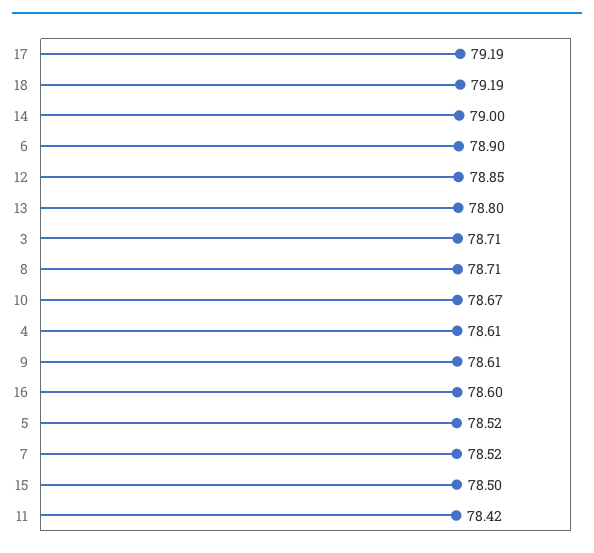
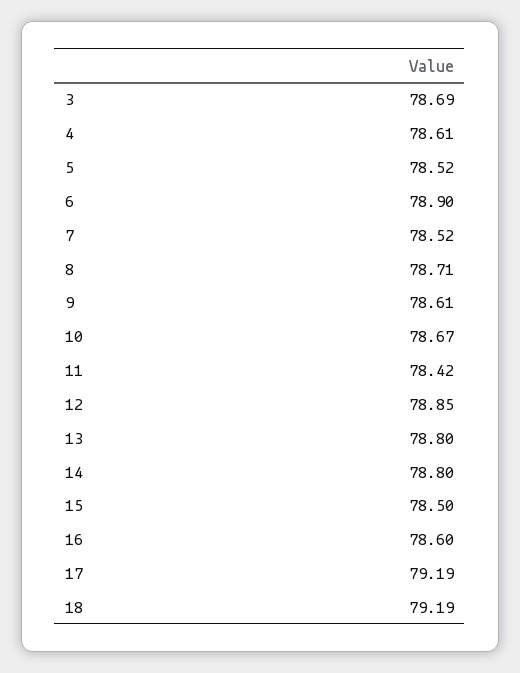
14: 79 -> 78.8
3: 78.71 -> 78.69

